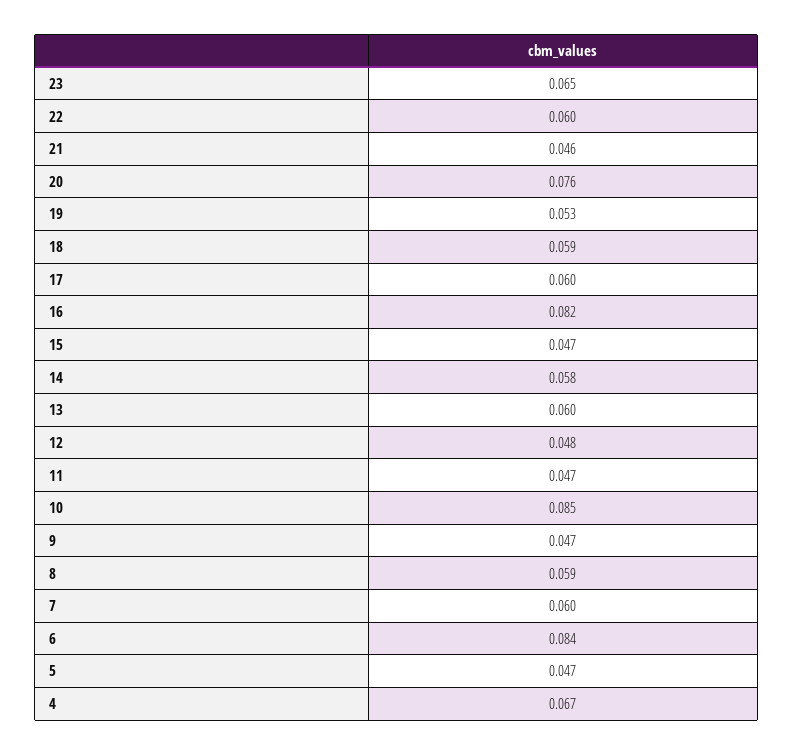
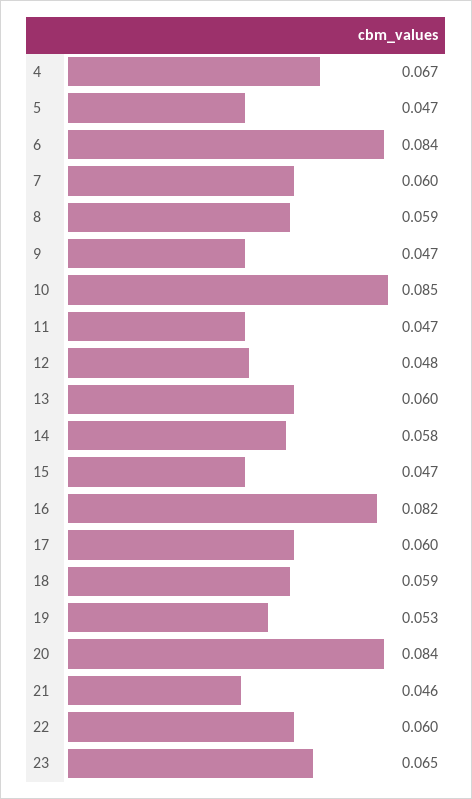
20: 0.076 -> 0.084

